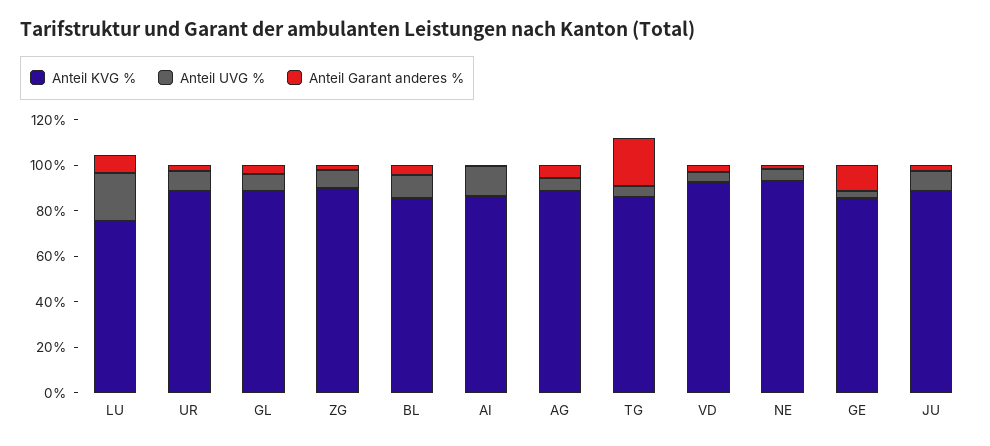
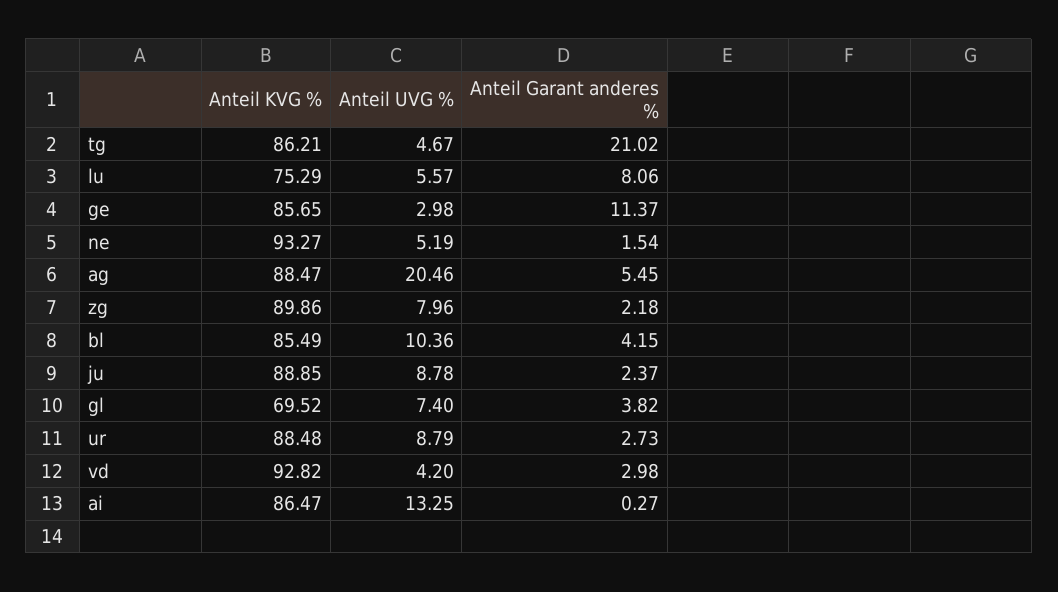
Anteil UVG %, LU: 20 -> 5.57
Anteil KVG %, GL: 90 -> 69.52
Anteil UVG %, AG: 5 -> 20.46

